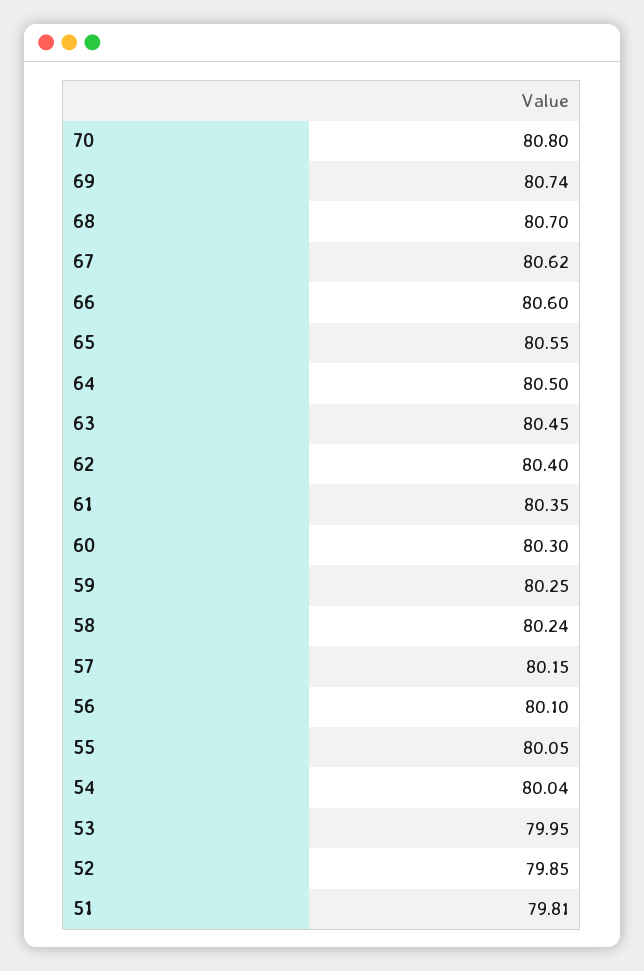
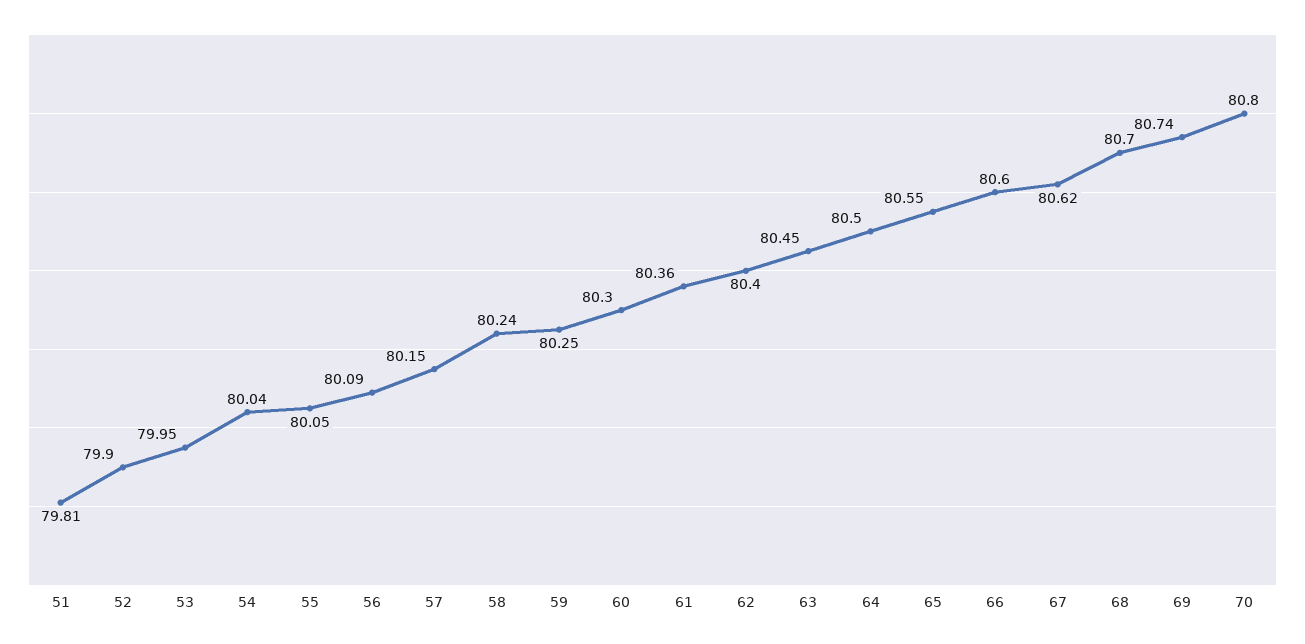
61: 80.35 -> 80.36
56: 80.1 -> 80.09
52: 79.85 -> 79.9

